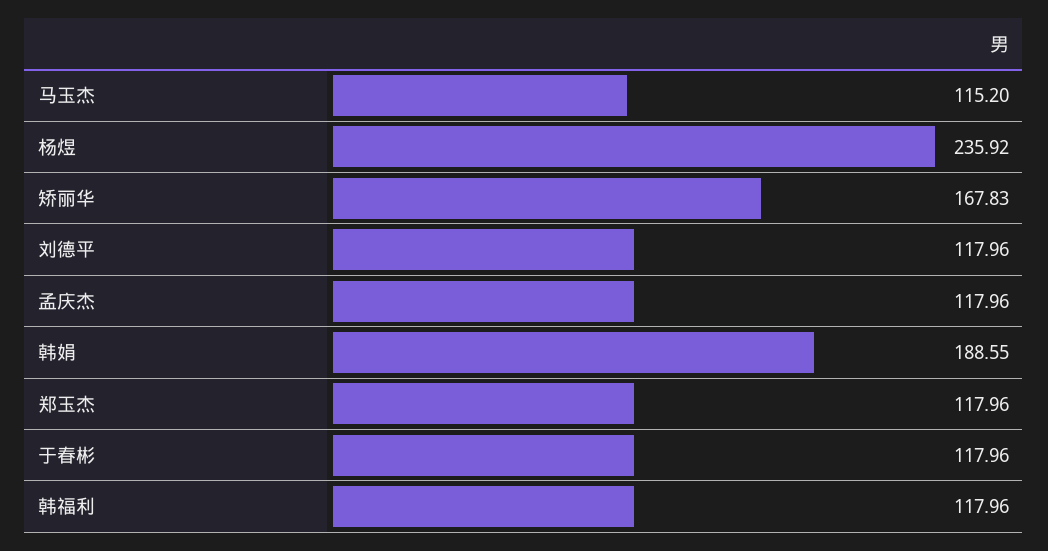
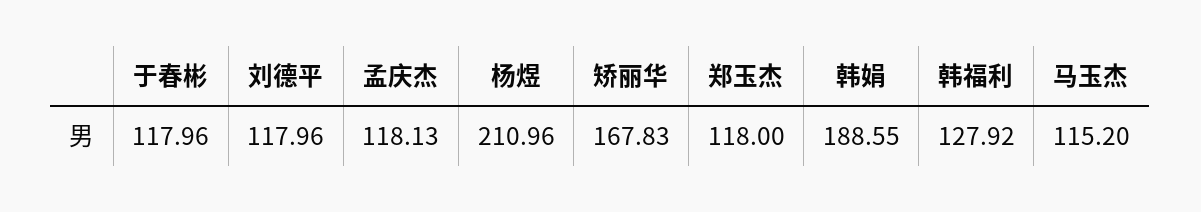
杨煜: 235.92 -> 210.96
孟庆杰: 117.96 -> 118.13
郑玉杰: 117.96 -> 118
韩福利: 117.96 -> 127.92

